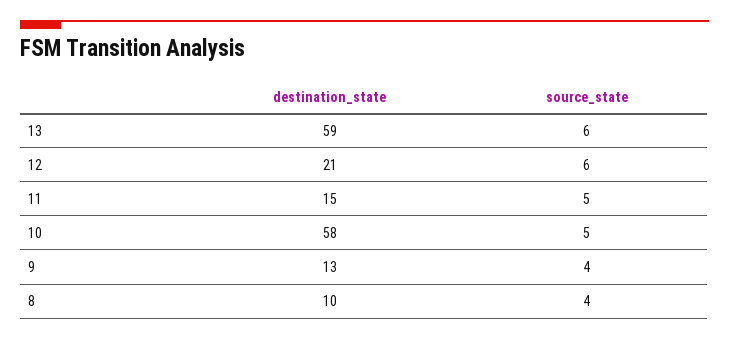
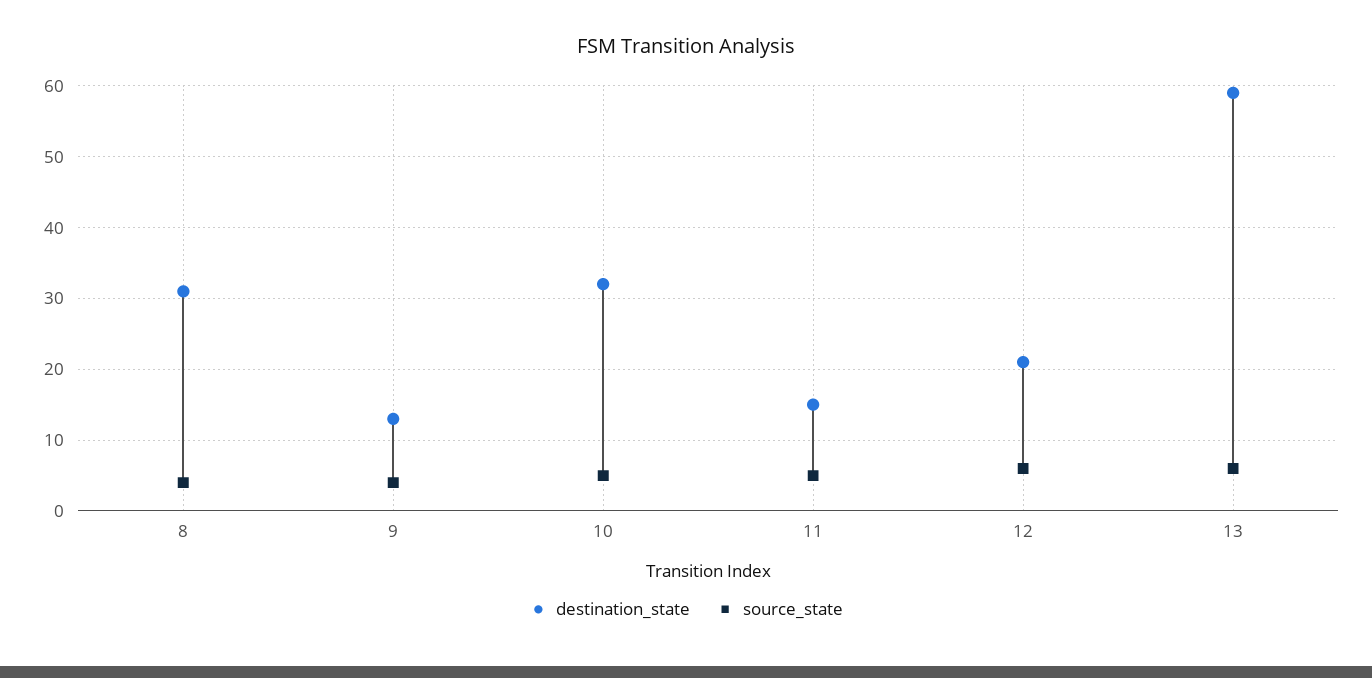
destination_state, 10: 58 -> 32
destination_state, 8: 10 -> 31

